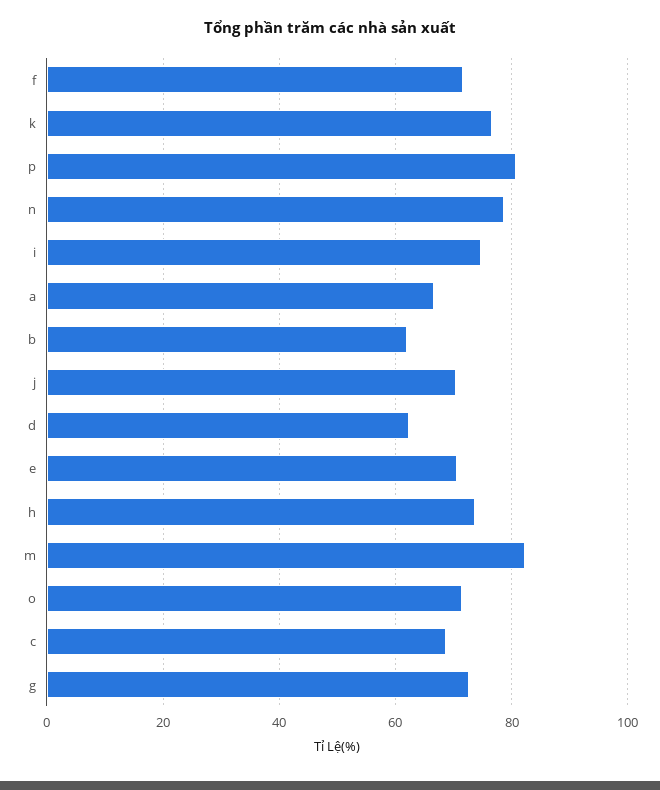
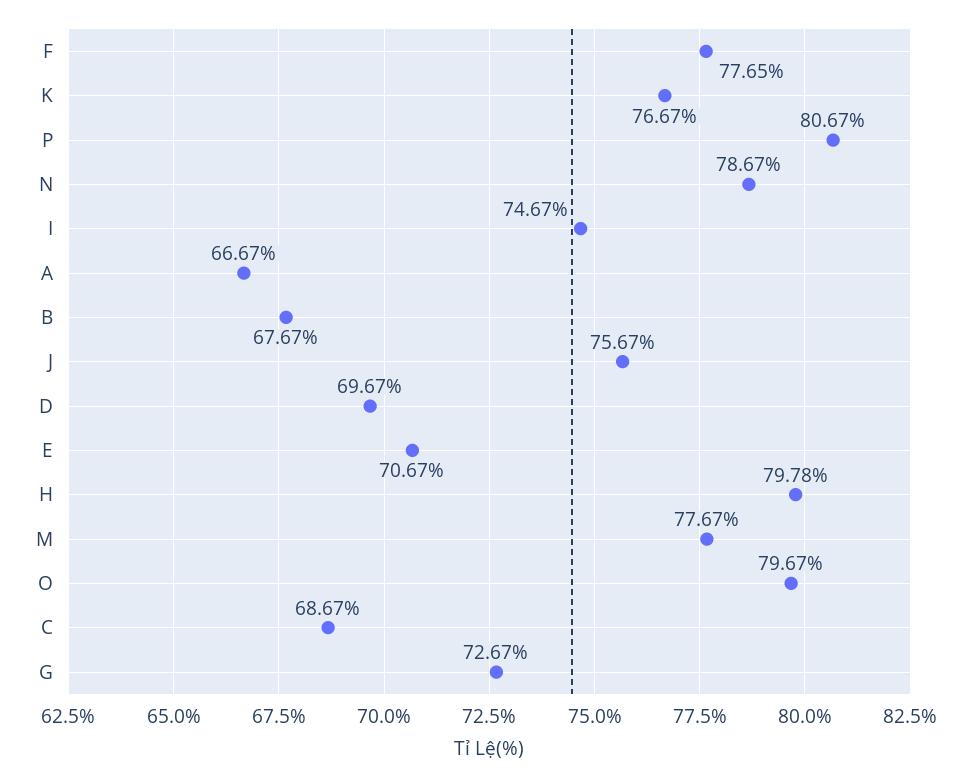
f: 72 -> 77.65
b: 62 -> 67.67
j: 70 -> 75.67
d: 62 -> 69.67
h: 74 -> 79.78
m: 82 -> 77.67
o: 72 -> 79.67

